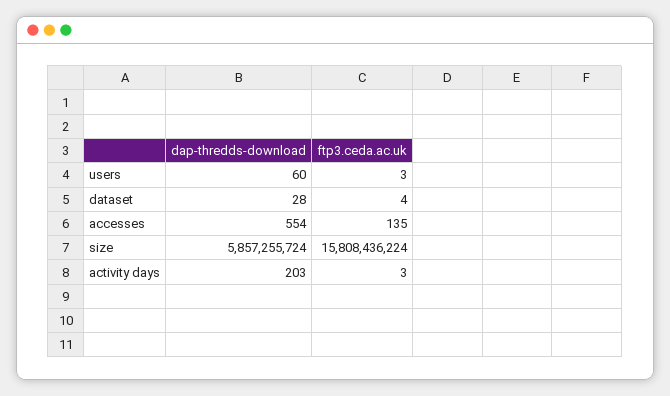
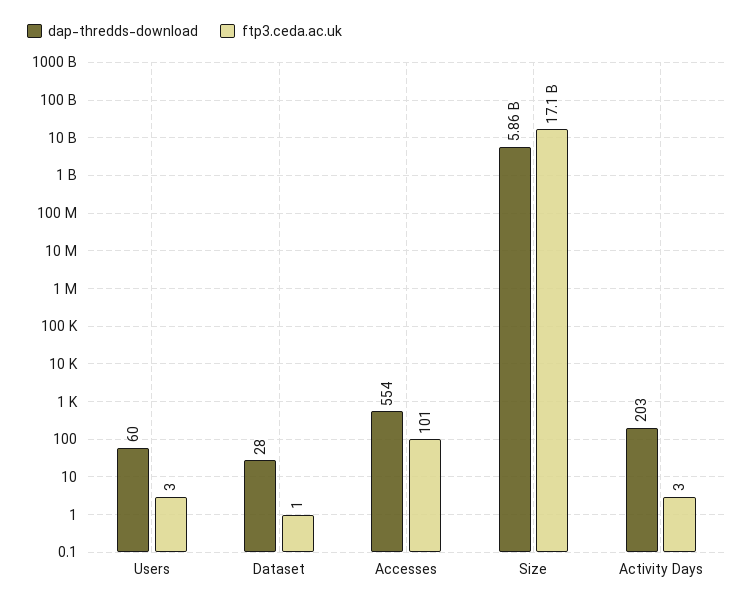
ftp3.ceda.ac.uk, dataset: 4 -> 1
ftp3.ceda.ac.uk, accesses: 135 -> 101
ftp3.ceda.ac.uk, size: 15808436224 -> 17100000000

